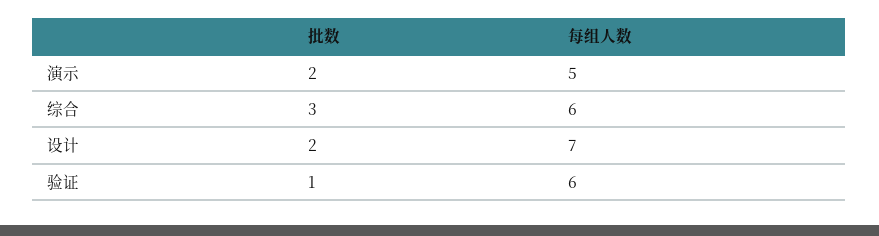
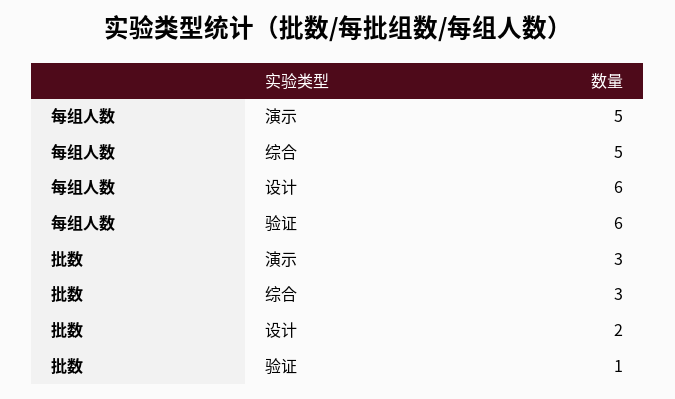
批数, 演示: 2 -> 3
每组人数, 综合: 6 -> 5
每组人数, 设计: 7 -> 6

